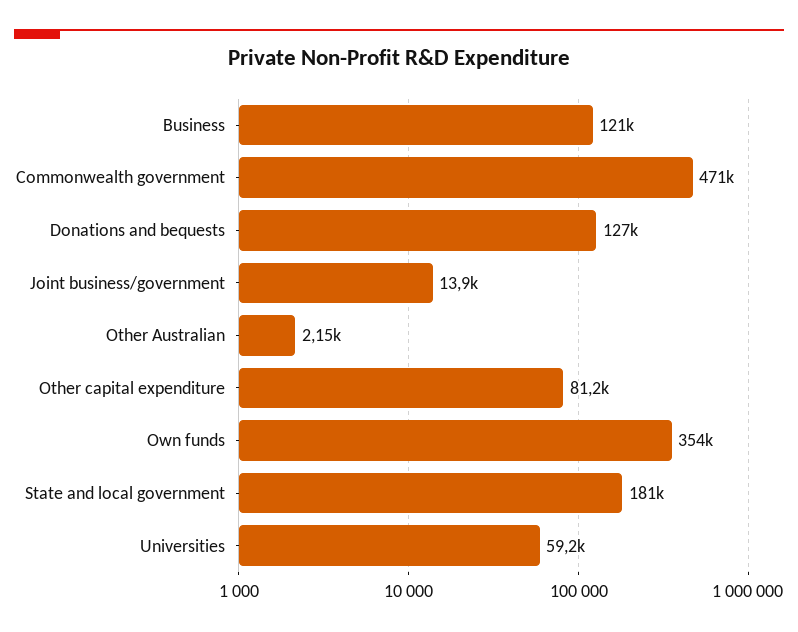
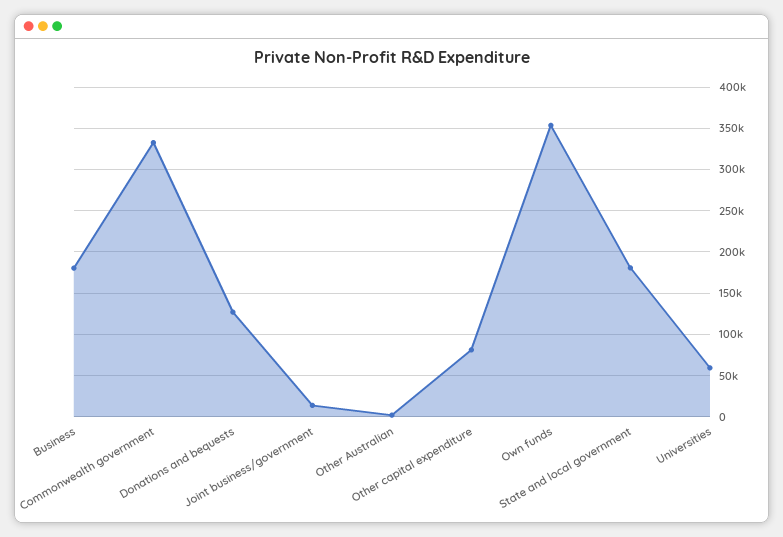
Business: 121000 -> 180000
Commonwealth government: 471000 -> 330000

